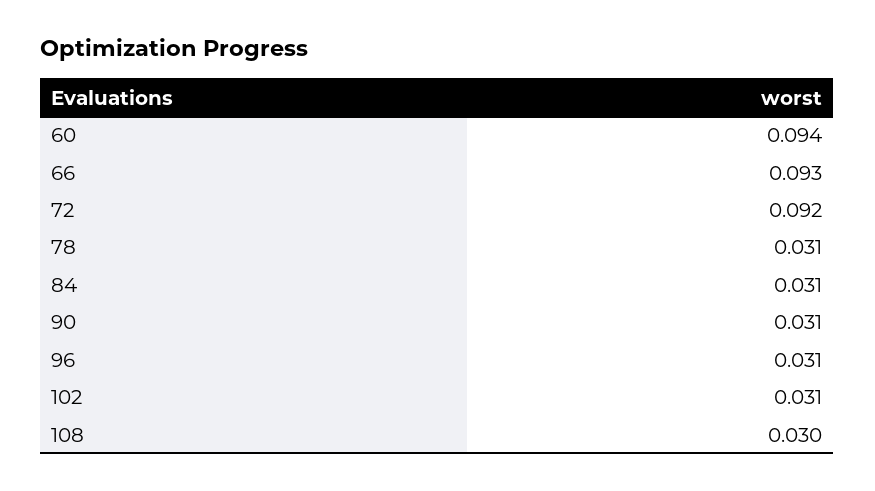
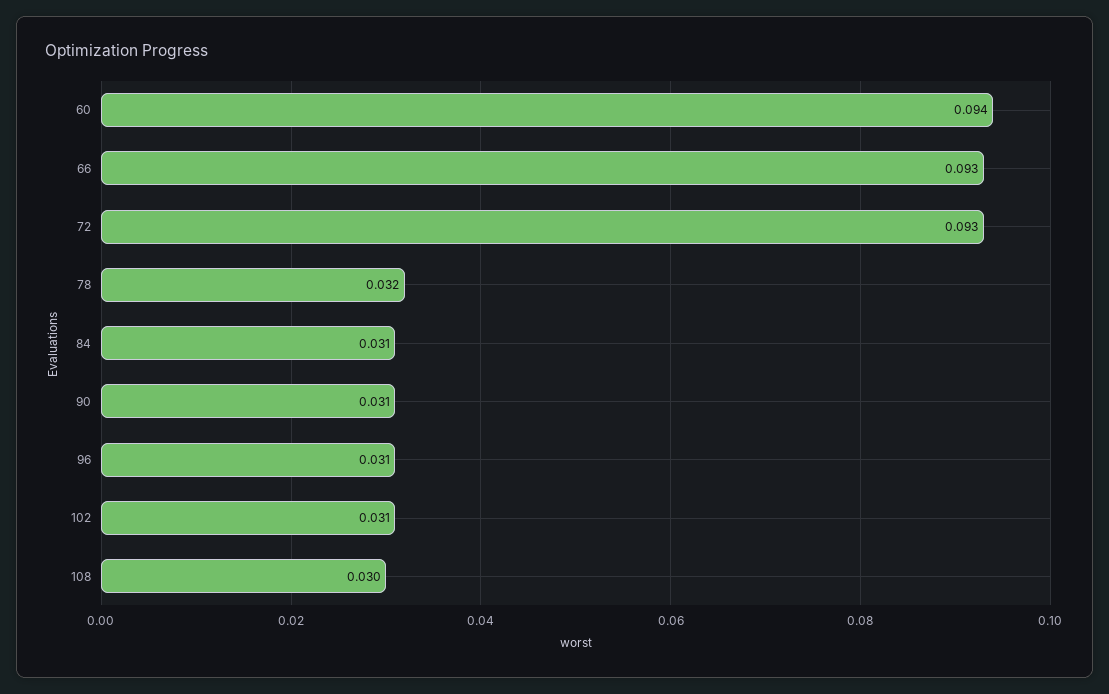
72: 0.092 -> 0.093
78: 0.031 -> 0.032

